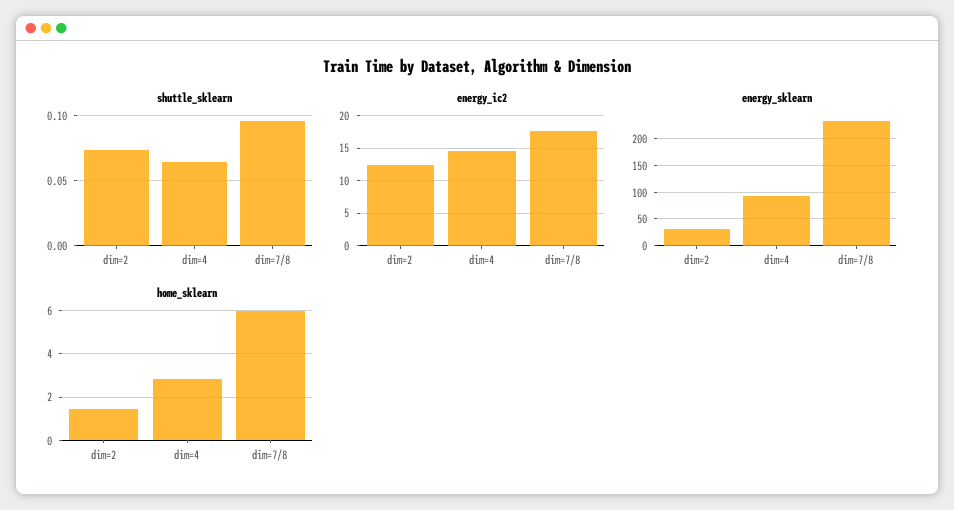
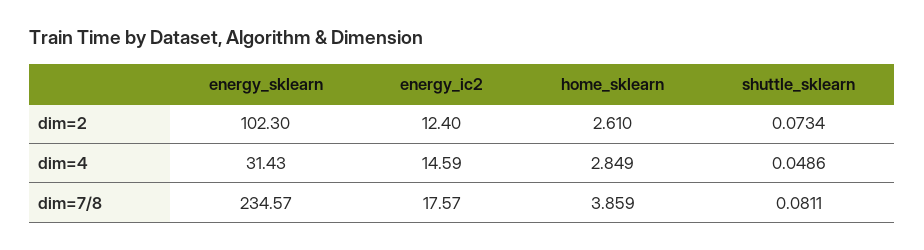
shuttle_sklearn, dim=4: 0.065 -> 0.0486
shuttle_sklearn, dim=7/8: 0.095 -> 0.0811
energy_sklearn, dim=2: 25 -> 102.3
energy_sklearn, dim=4: 100 -> 31.43
home_sklearn, dim=2: 1.5 -> 2.61
home_sklearn, dim=7/8: 6 -> 3.859

